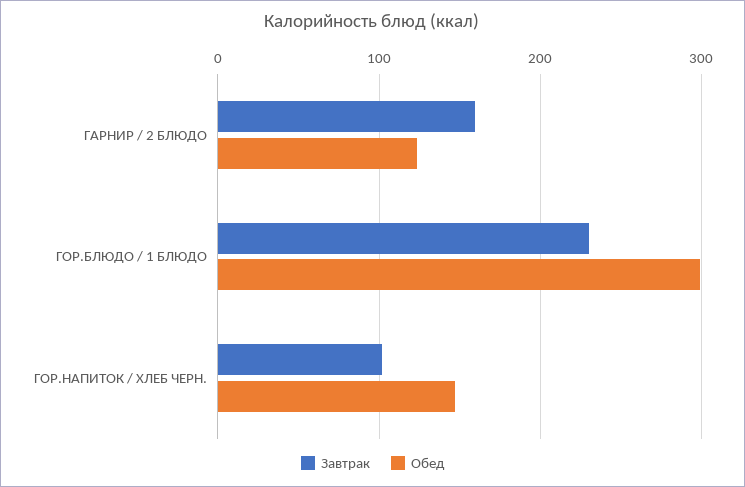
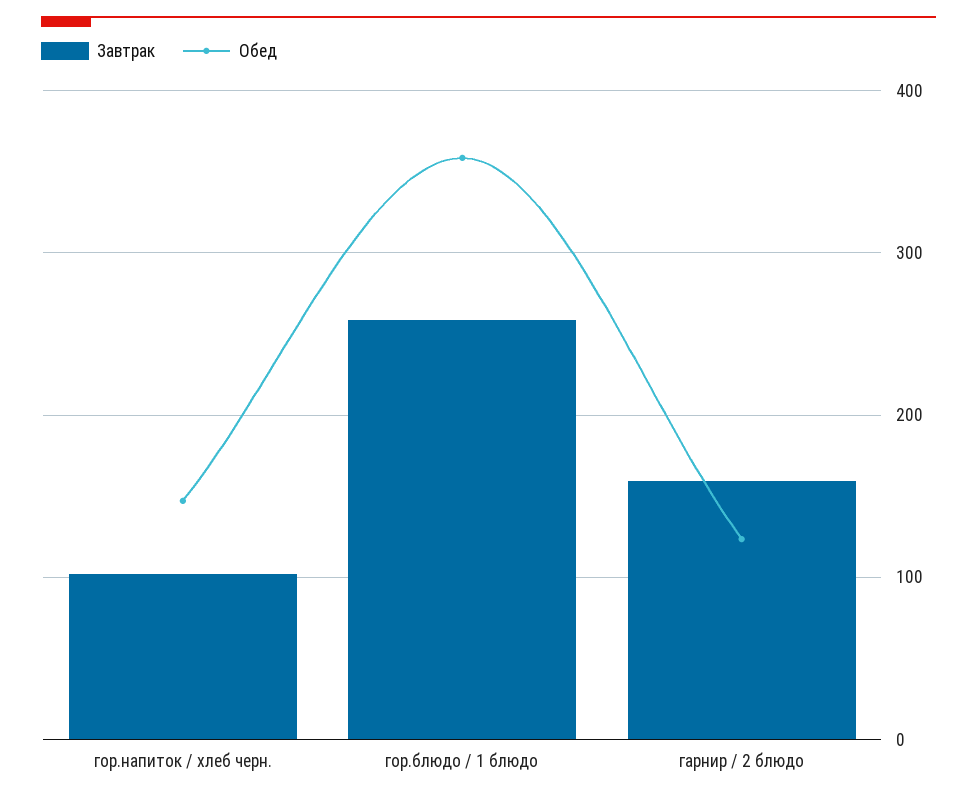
Завтрак, ГОР.БЛЮДО / 1 БЛЮДО: 230 -> 260
Обед, ГОР.БЛЮДО / 1 БЛЮДО: 300 -> 360

